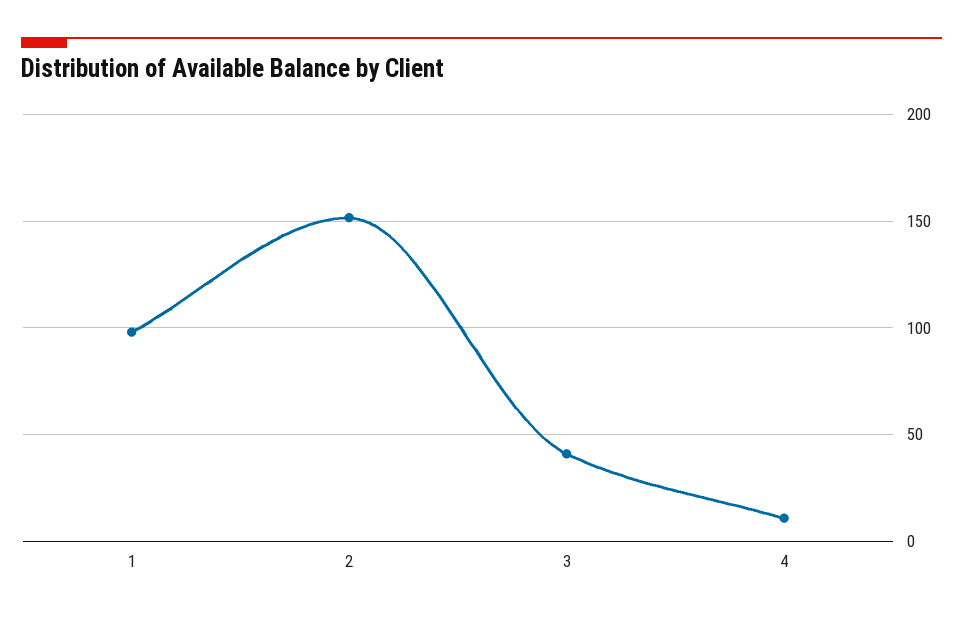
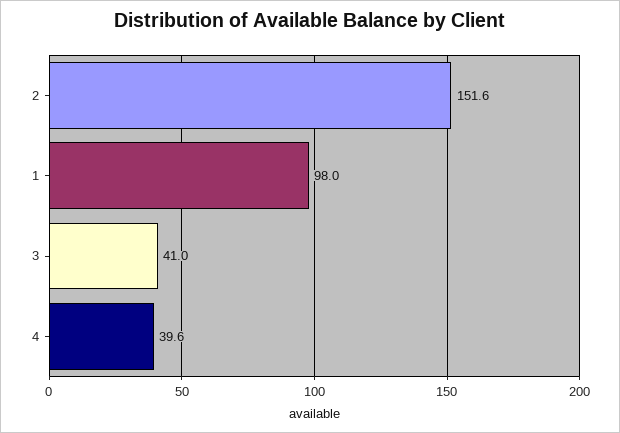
4: 10 -> 39.6

